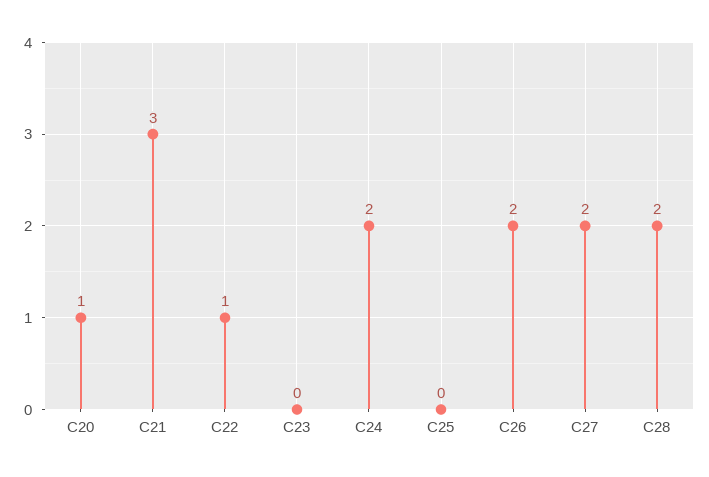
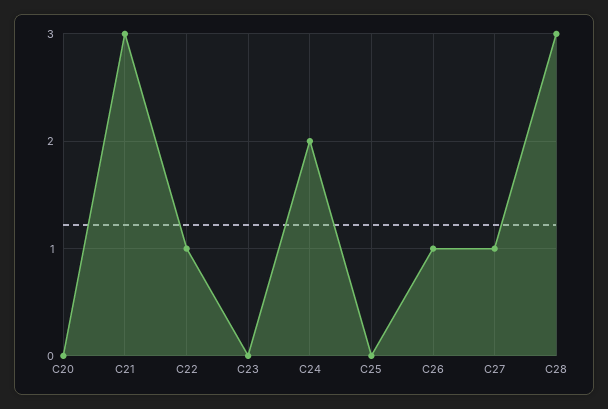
C20: 1 -> 0
C26: 2 -> 1
C27: 2 -> 1
C28: 2 -> 3

